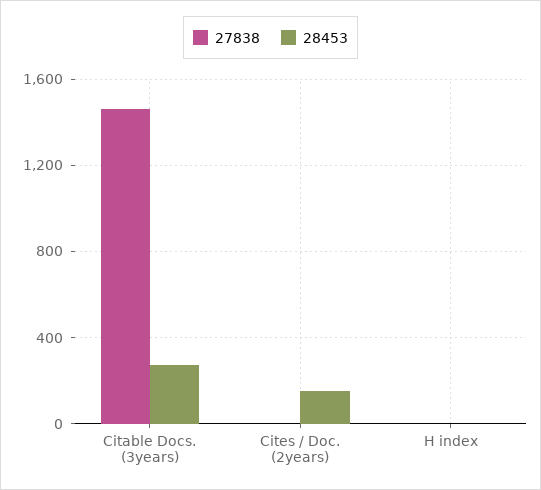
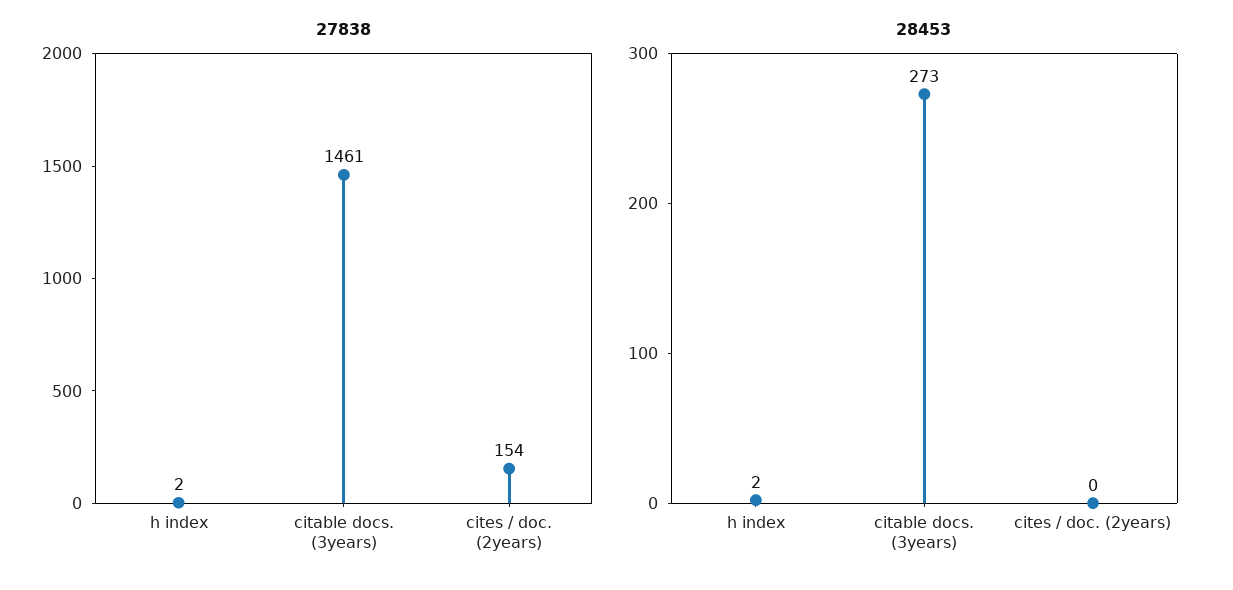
27838, Cites / Doc. (2years): 0 -> 154
28453, Cites / Doc. (2years): 150 -> 0

